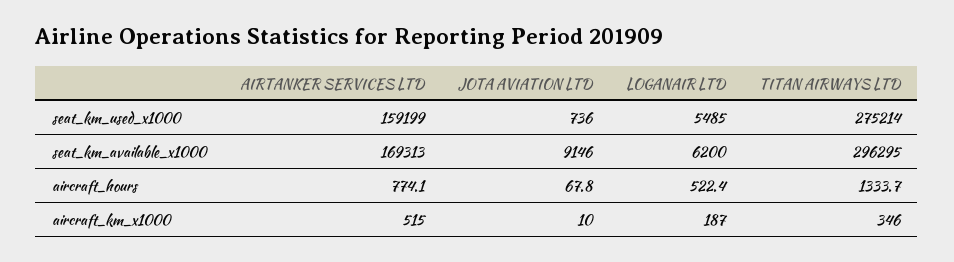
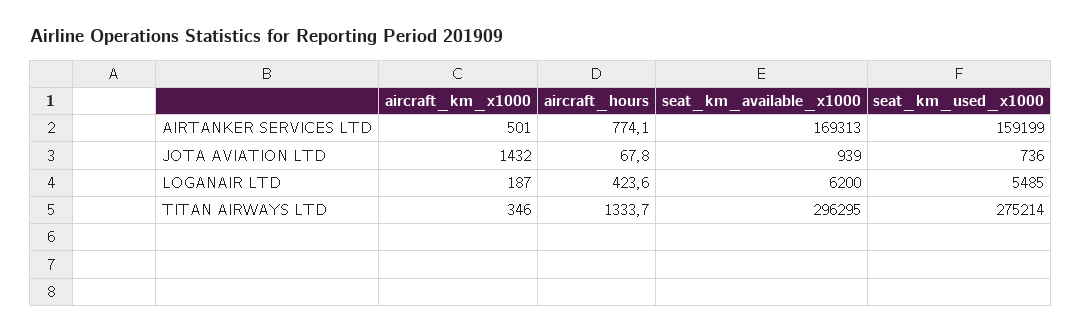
JOTA AVIATION LTD, seat_km_available_x1000: 9146 -> 939
LOGANAIR LTD, aircraft_hours: 522.4 -> 423.6
AIRTANKER SERVICES LTD, aircraft_km_x1000: 515 -> 501
JOTA AVIATION LTD, aircraft_km_x1000: 10 -> 1432

